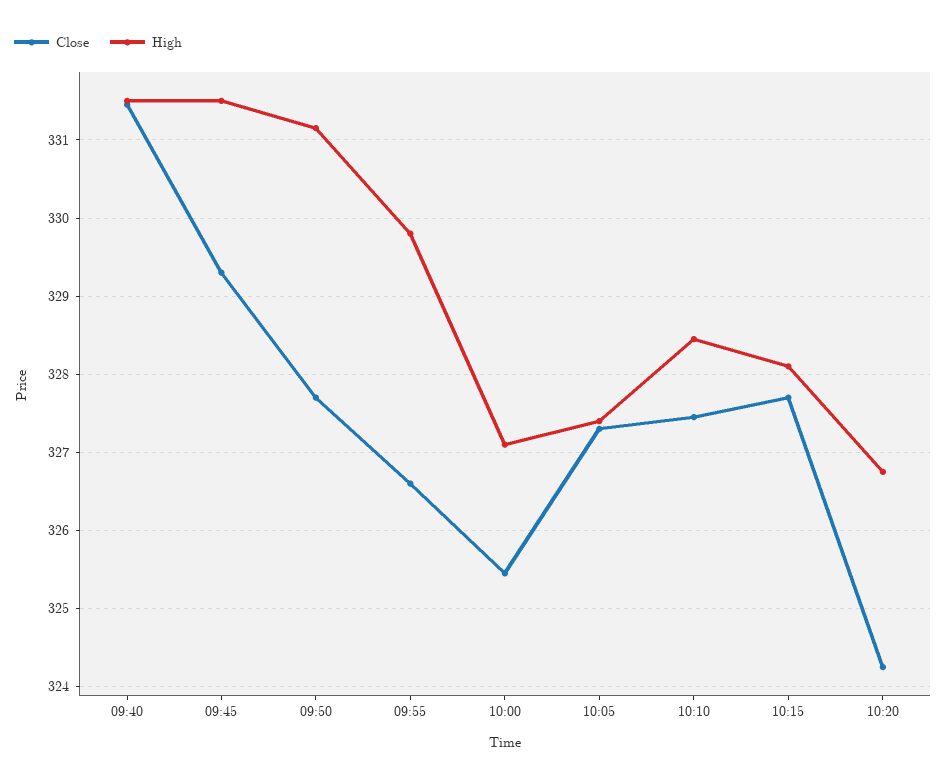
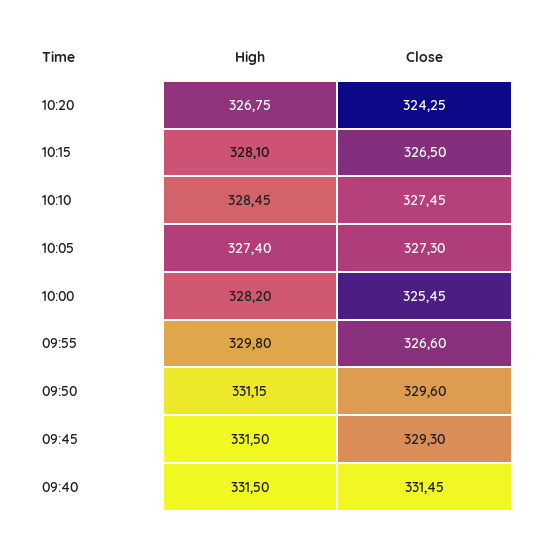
Close, 09:50: 327.7 -> 329.6
High, 10:00: 327.1 -> 328.2
Close, 10:15: 327.7 -> 326.5

